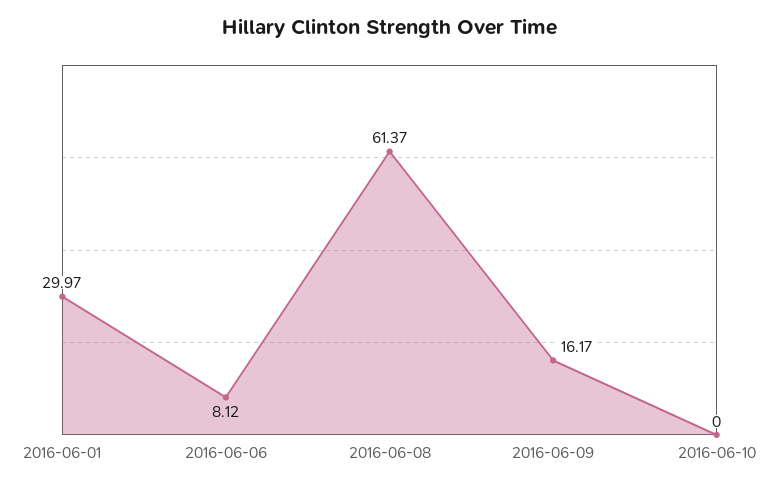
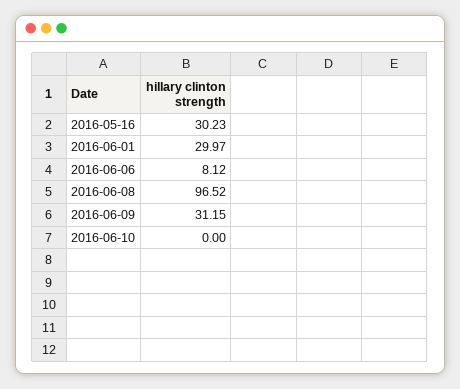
2016-06-08: 61.37 -> 96.52
2016-06-09: 16.17 -> 31.15
2016-05-16: none -> 30.23

